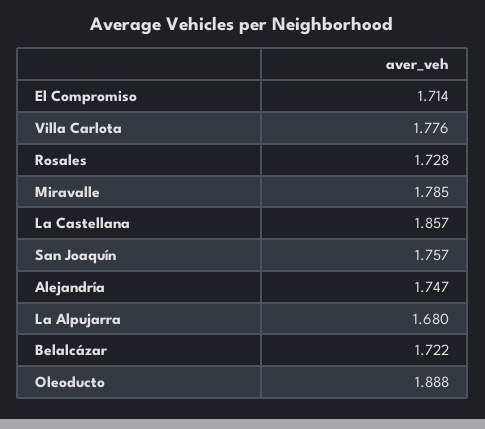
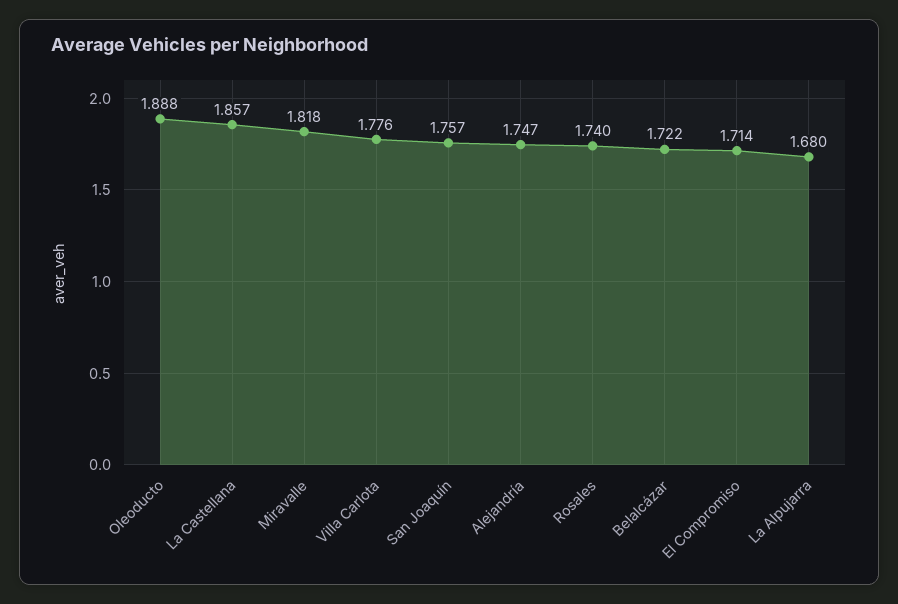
Rosales: 1.728 -> 1.74
Miravalle: 1.785 -> 1.818

